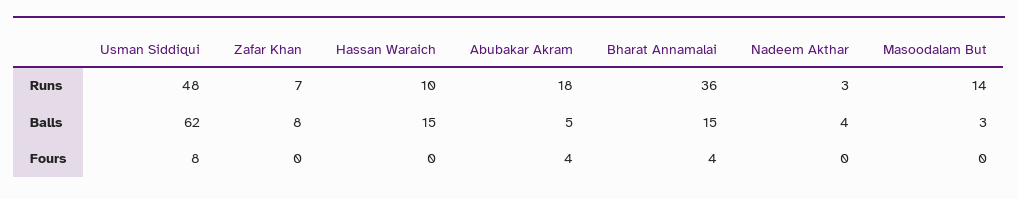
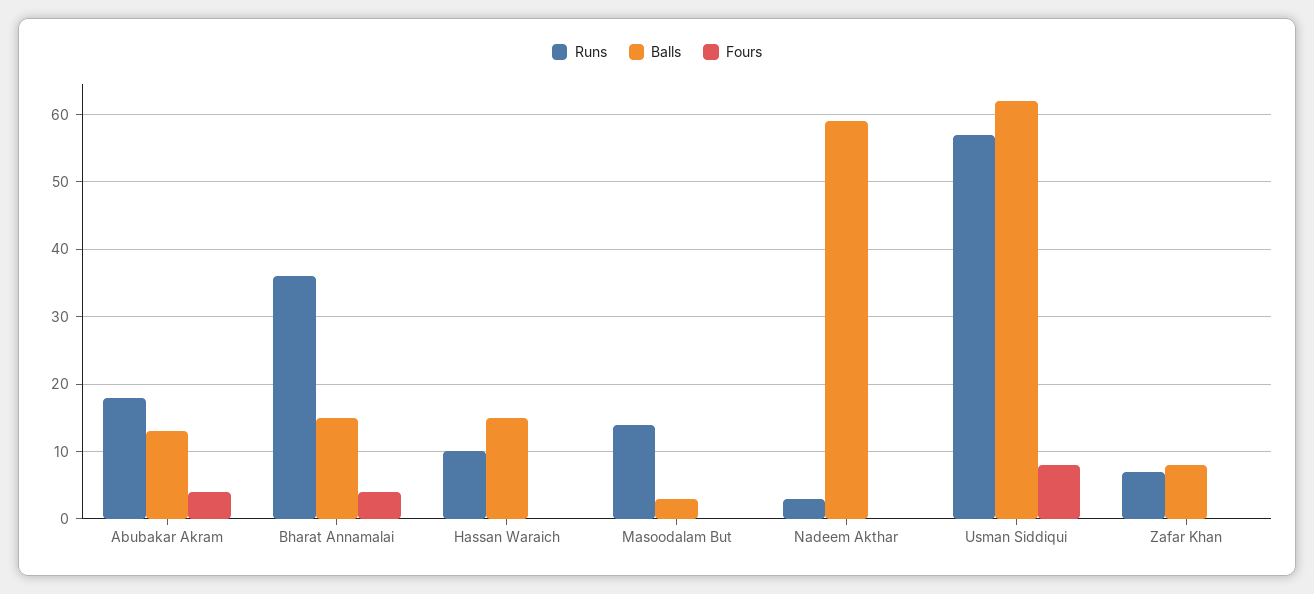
Runs, Usman Siddiqui: 48 -> 57
Balls, Abubakar Akram: 5 -> 13
Balls, Nadeem Akthar: 4 -> 59

